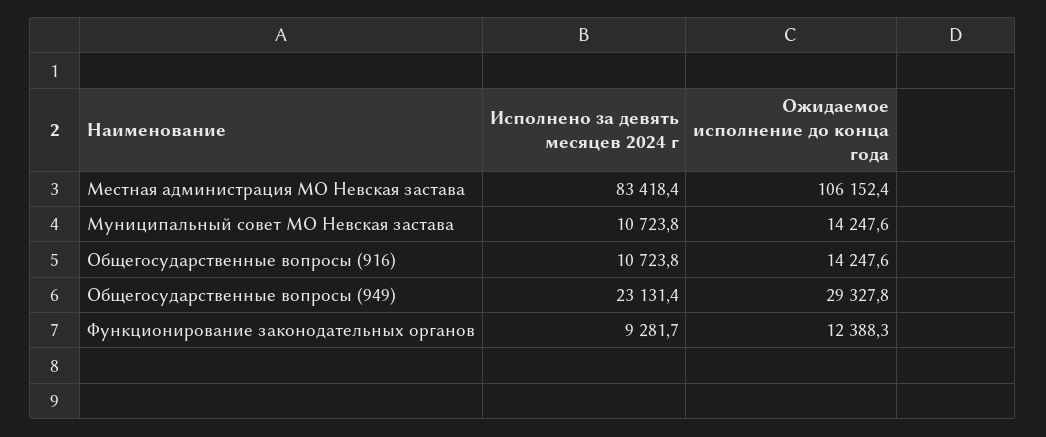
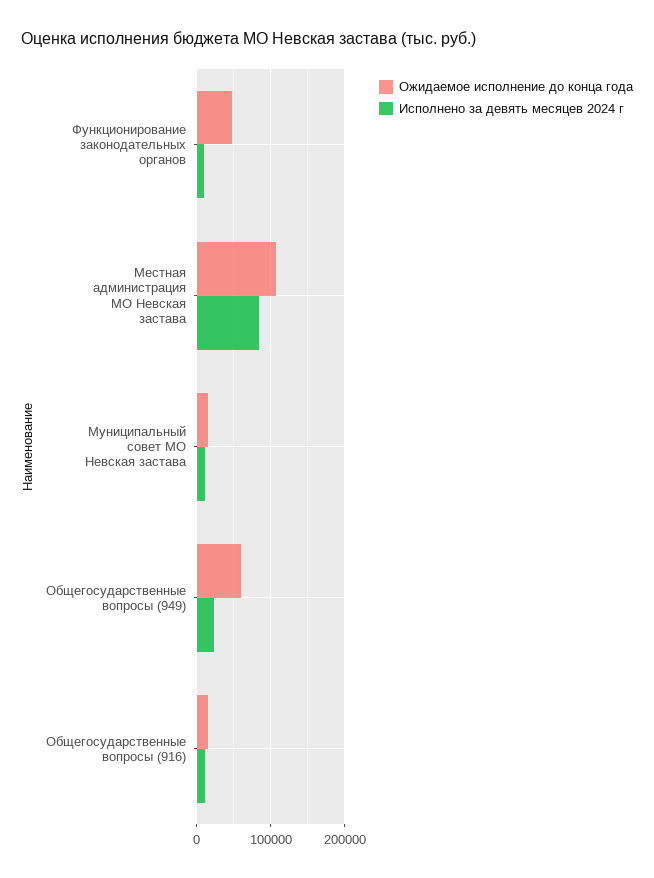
Ожидаемое исполнение до конца года, Общегосударственные вопросы (949): 29327.8 -> 60000
Ожидаемое исполнение до конца года, Функционирование законодательных органов: 12388.3 -> 50000

